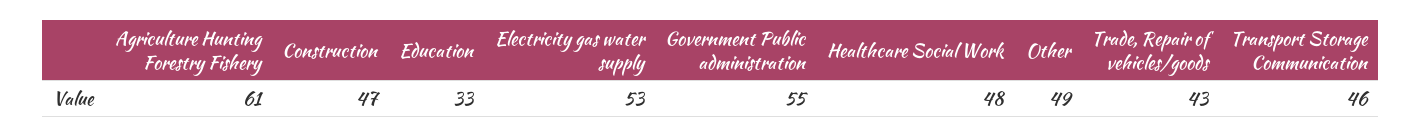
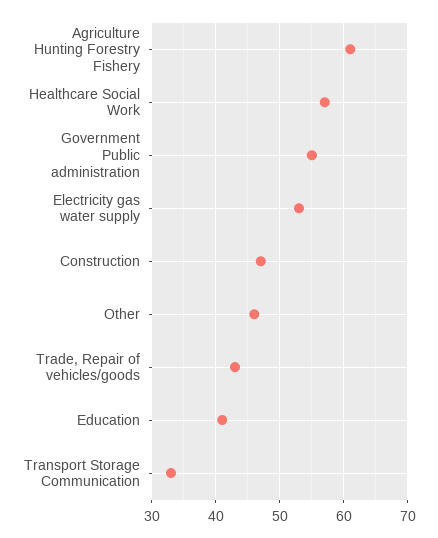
Education: 33 -> 41
Healthcare Social Work: 48 -> 57
Other: 49 -> 46
Transport Storage Communication: 46 -> 33

